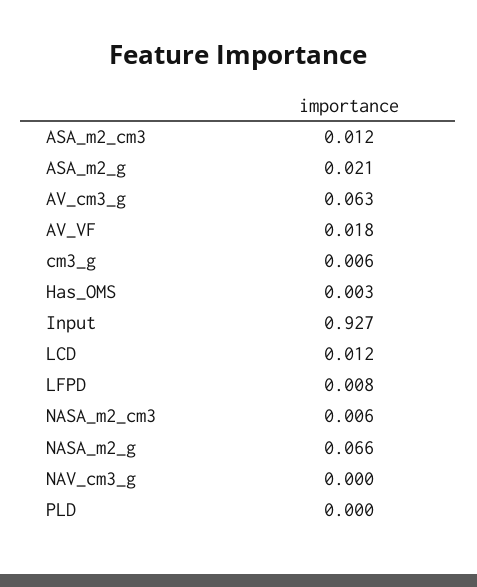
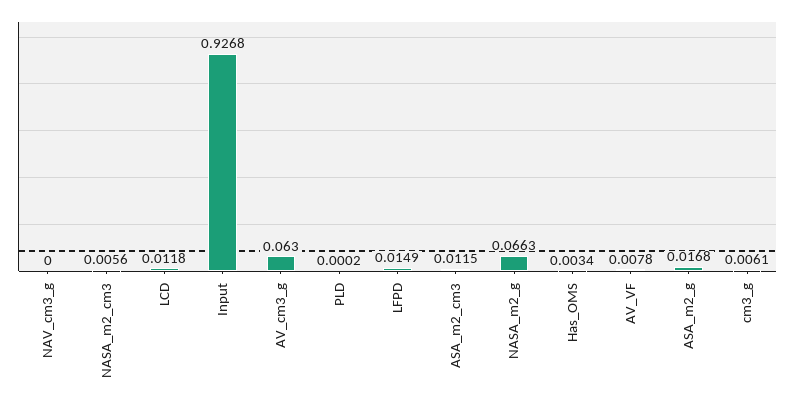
ASA_m2_g: 0.021 -> 0.0168
AV_VF: 0.018 -> 0.0078
LFPD: 0.008 -> 0.0149

